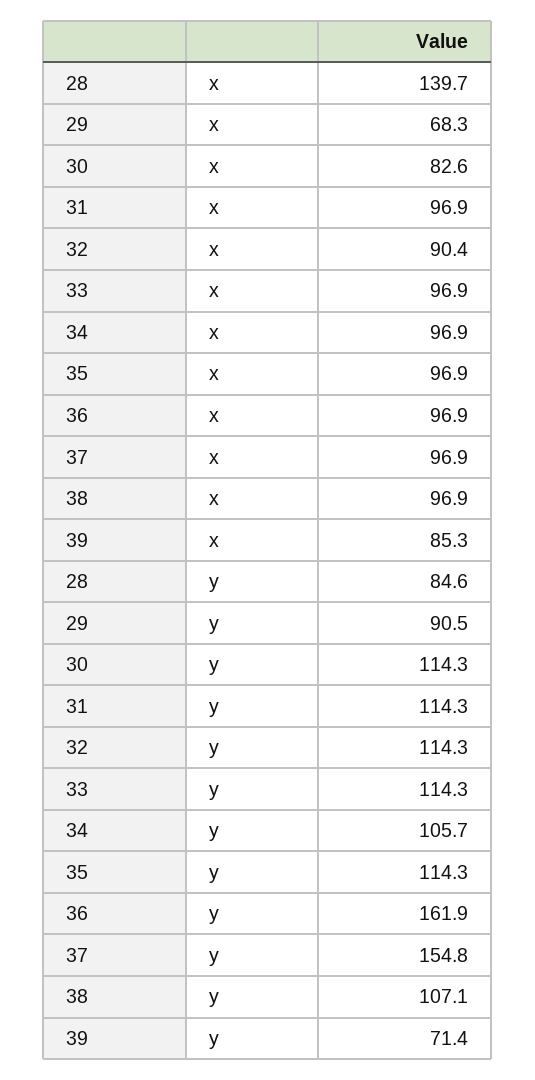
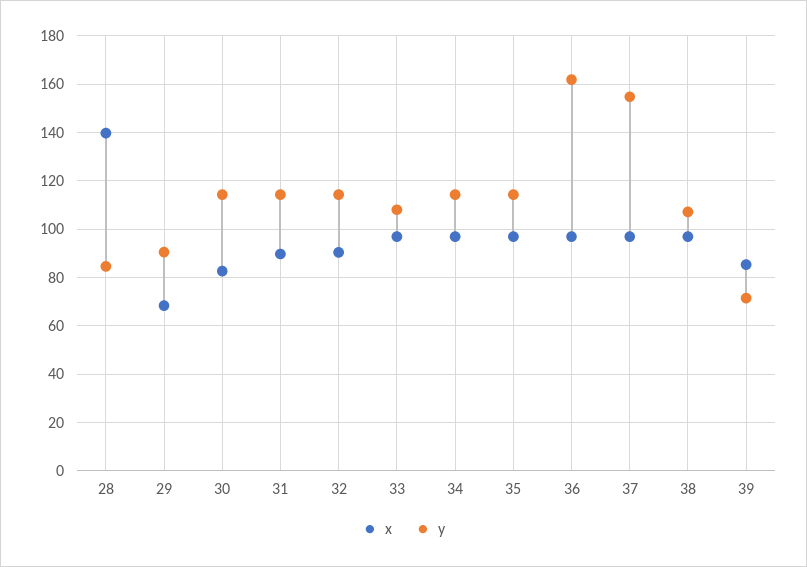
x, 31: 96.9 -> 90
y, 33: 114.3 -> 107.5
y, 34: 105.7 -> 115

